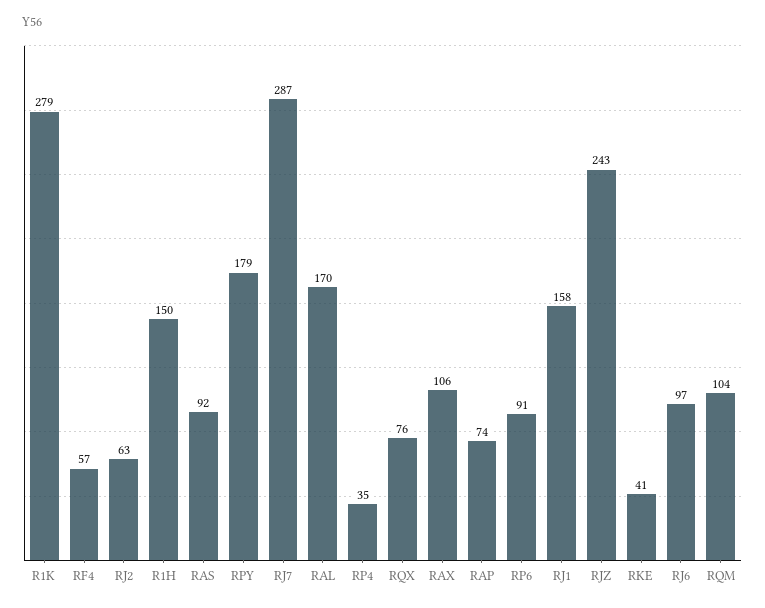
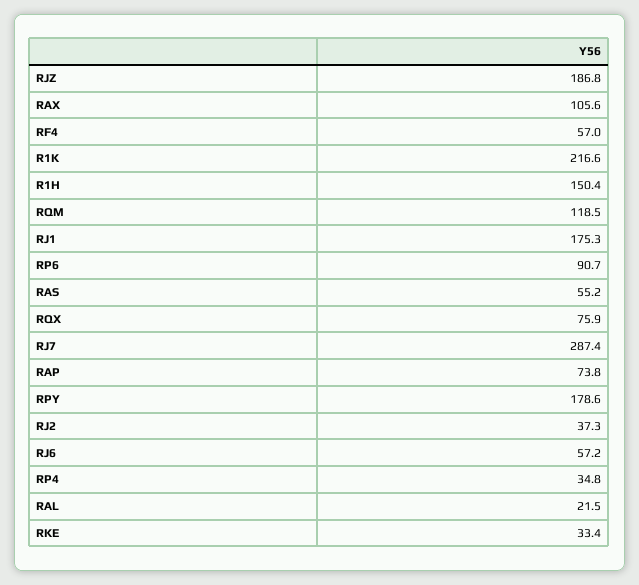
R1K: 279 -> 216.6
RJ2: 63 -> 37.3
RAS: 92 -> 55.2
RAL: 170 -> 21.5
RJ1: 158 -> 175.3
RJZ: 243 -> 186.8
RKE: 41 -> 33.4
RJ6: 97 -> 57.2
RQM: 104 -> 118.5

